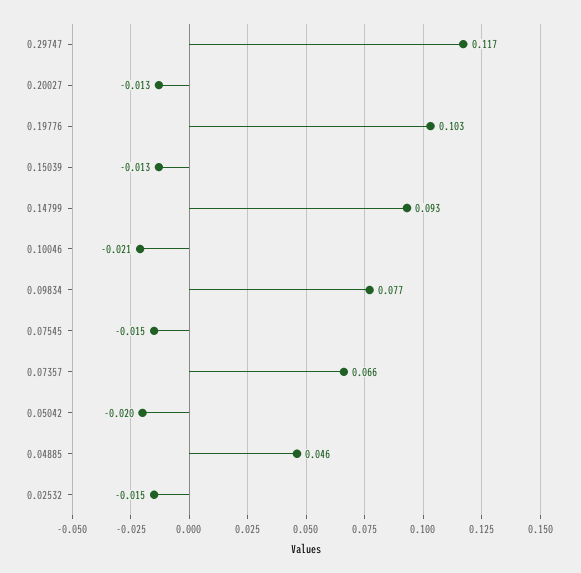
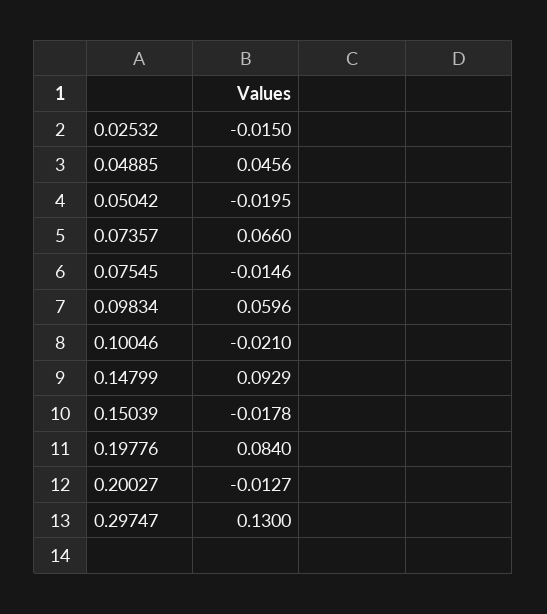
0.29747: 0.117 -> 0.13
0.19776: 0.103 -> 0.084
0.15039: -0.013 -> -0.0178
0.09834: 0.077 -> 0.0596

